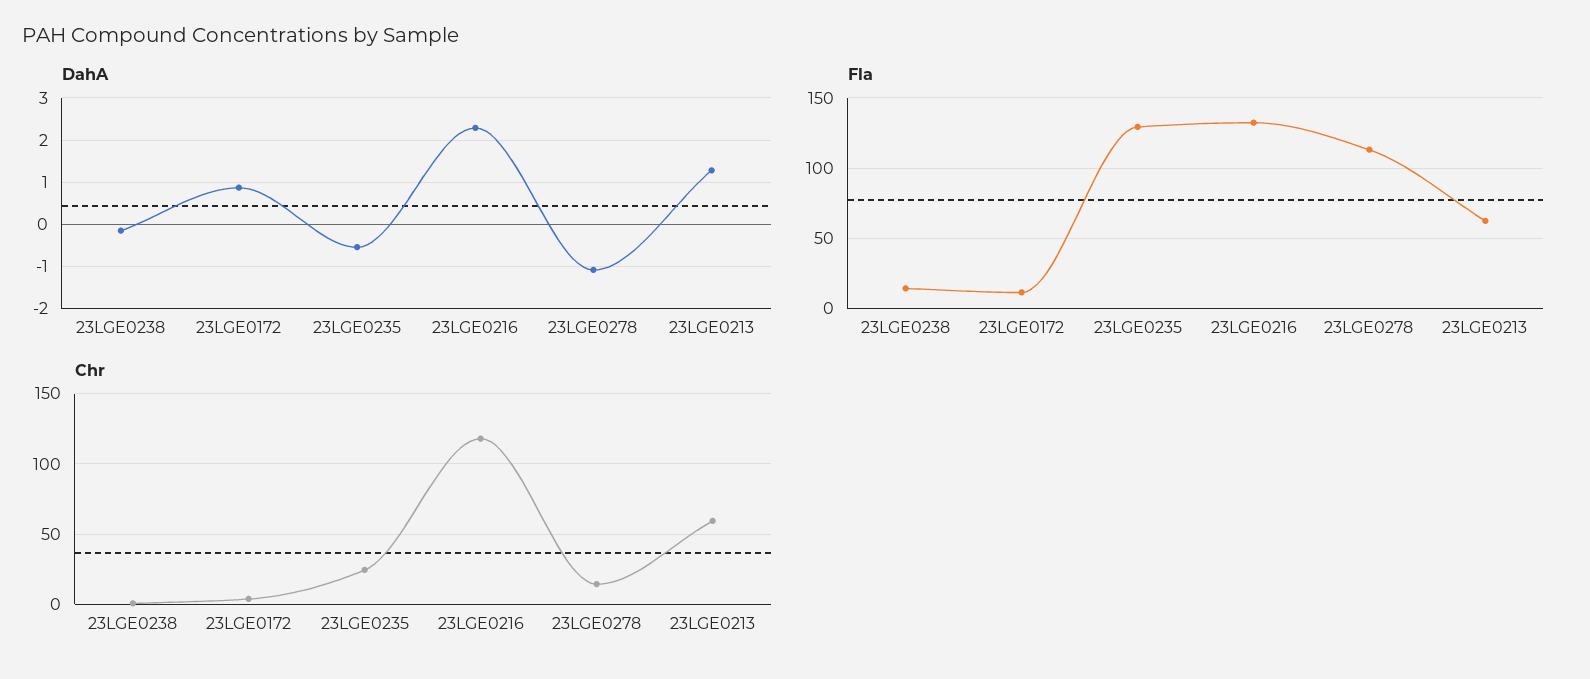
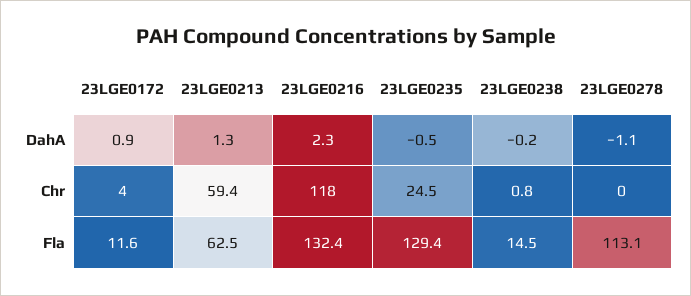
Chr, 23LGE0278: 15 -> 0

